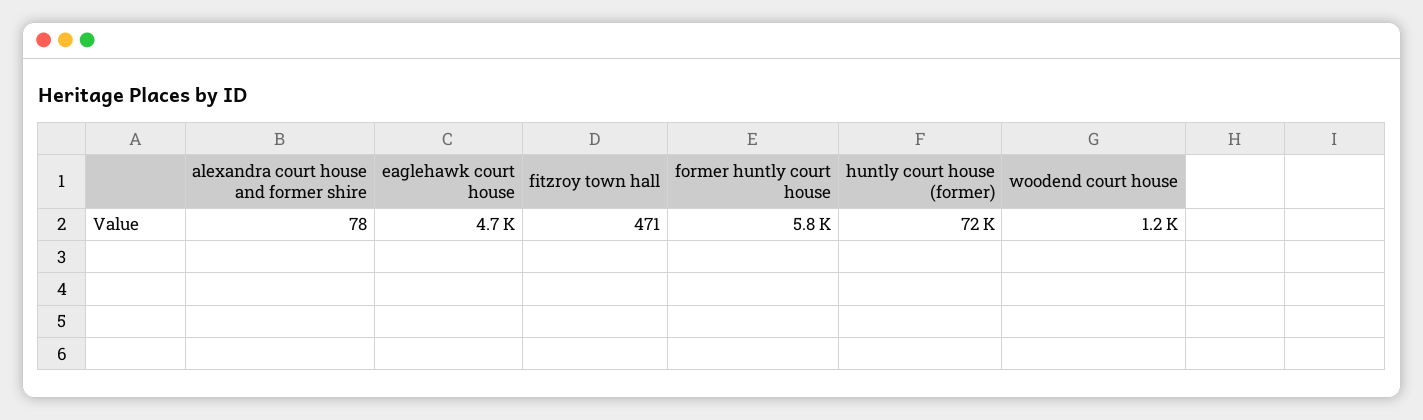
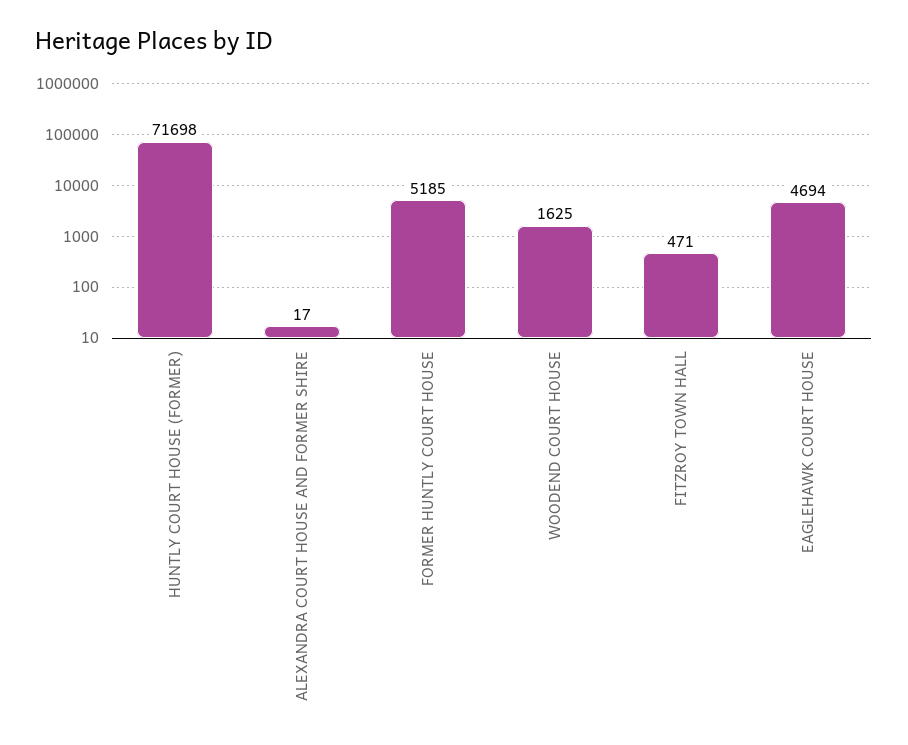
alexandra court house and former shire: 78 -> 17
former huntly court house: 5800 -> 5185
woodend court house: 1200 -> 1625

